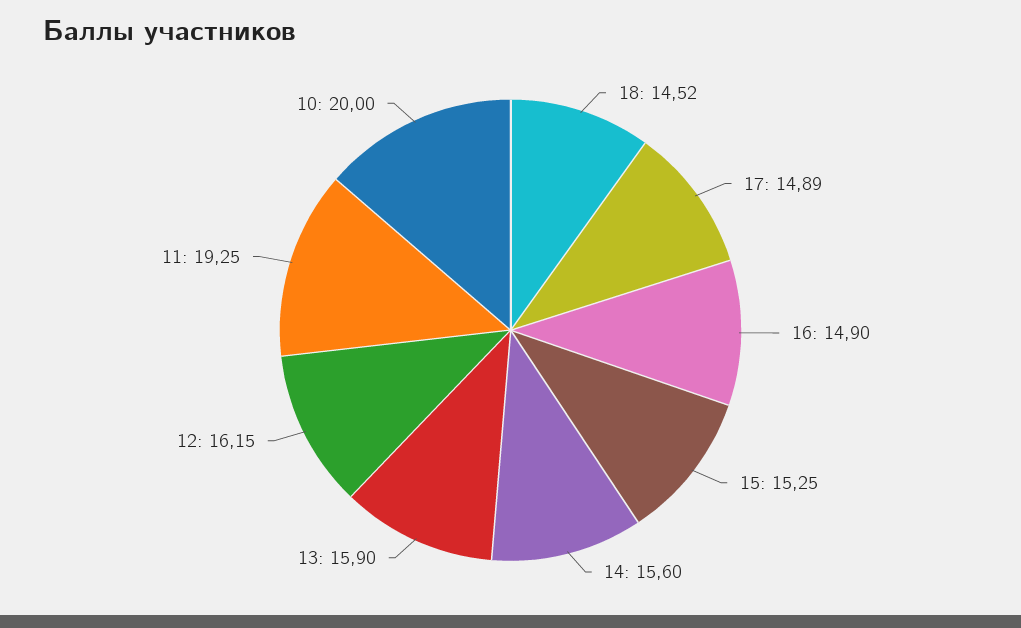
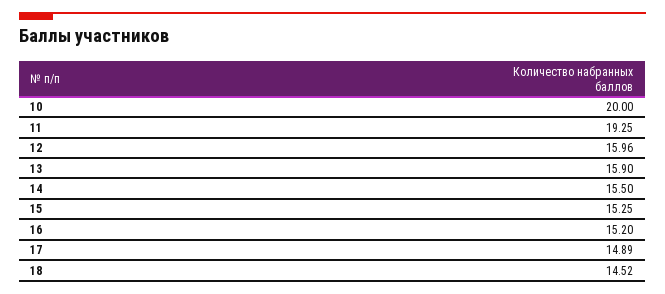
16: 14.9 -> 15.2
14: 15.6 -> 15.5
12: 16.15 -> 15.96

